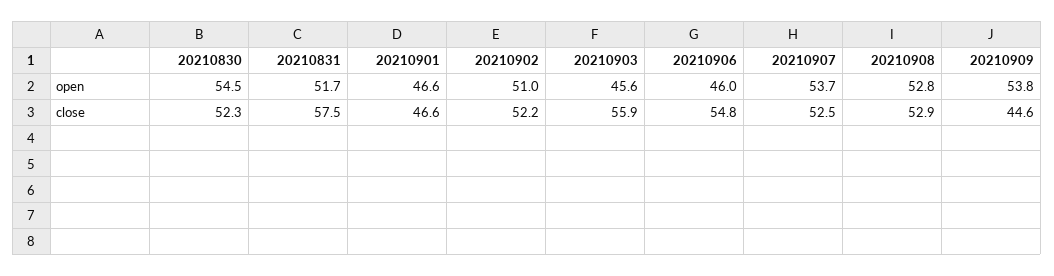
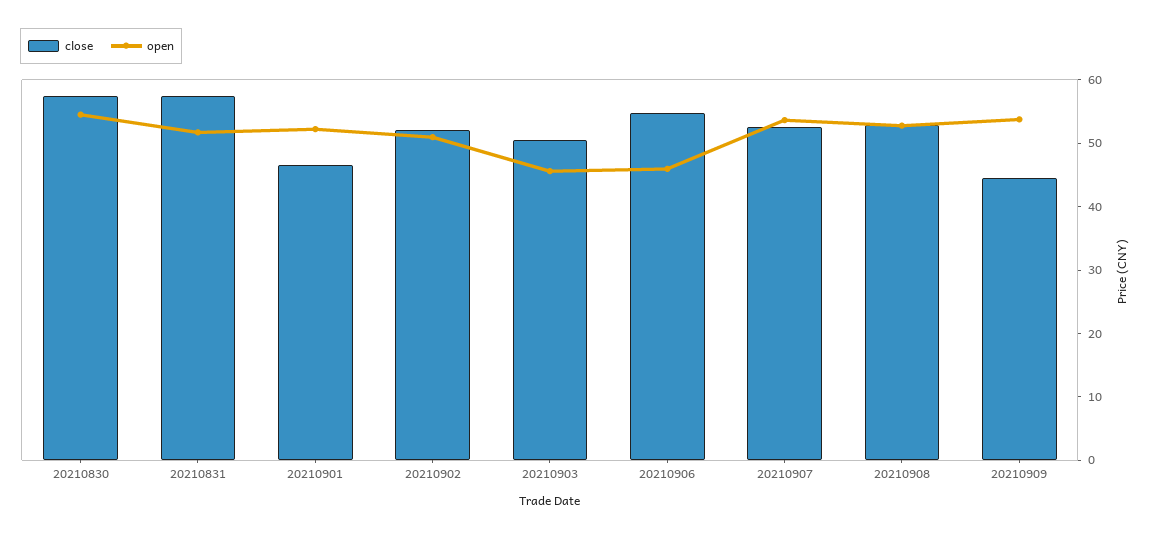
open, 20210901: 46.6 -> 52
close, 20210830: 52.3 -> 58
close, 20210903: 55.9 -> 50

